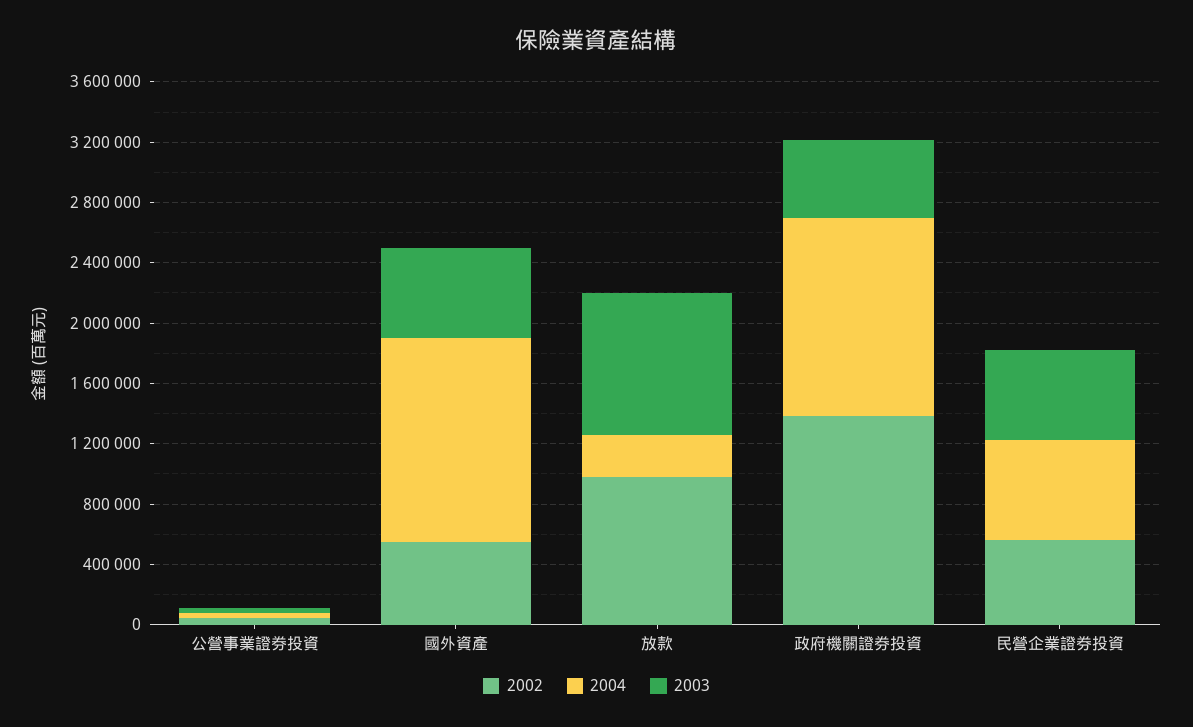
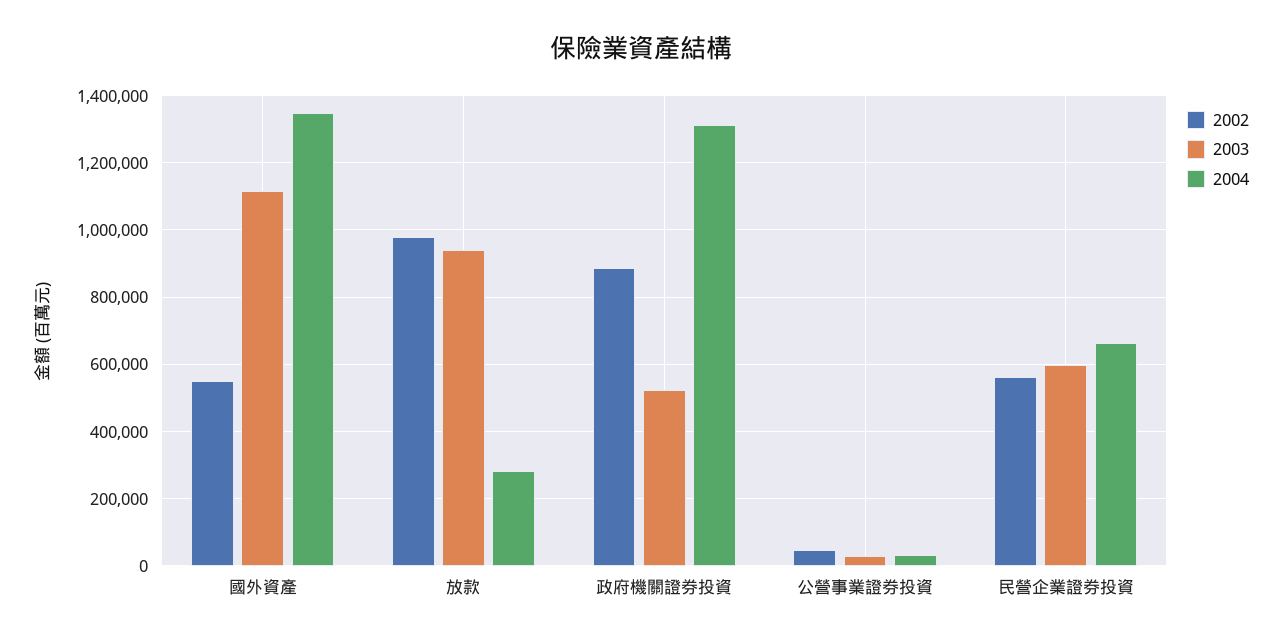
2003, 國外資產: 600000 -> 1120000
2002, 政府機關證券投資: 1400000 -> 880000

